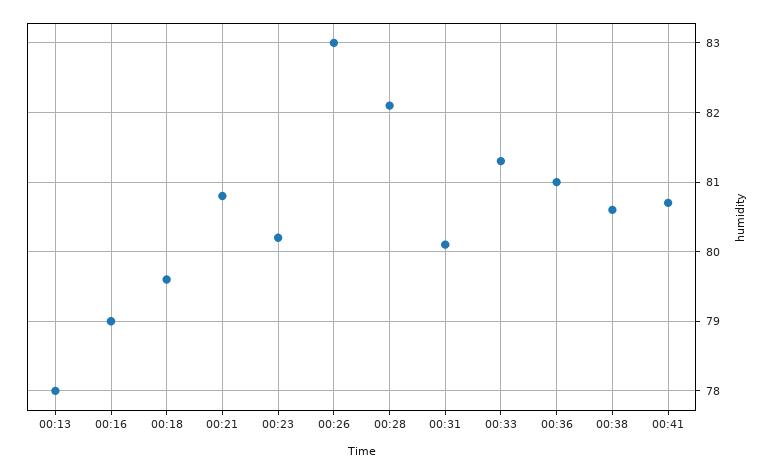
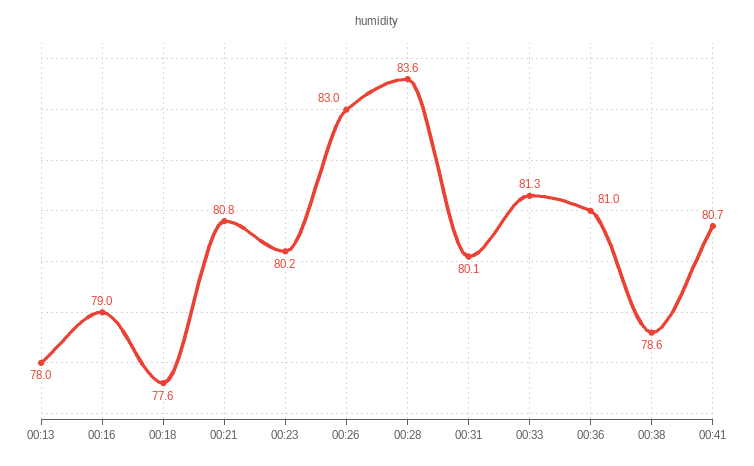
00:18: 79.6 -> 77.6
00:28: 82.1 -> 83.6
00:38: 80.6 -> 78.6

